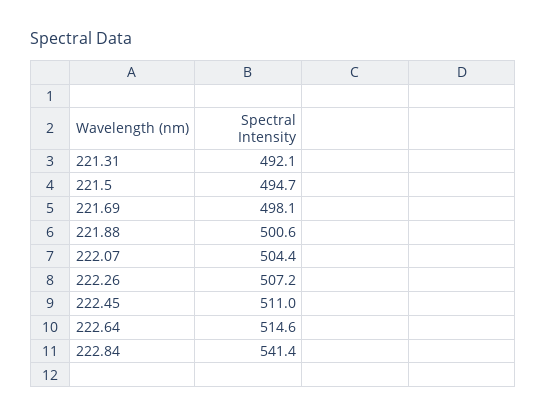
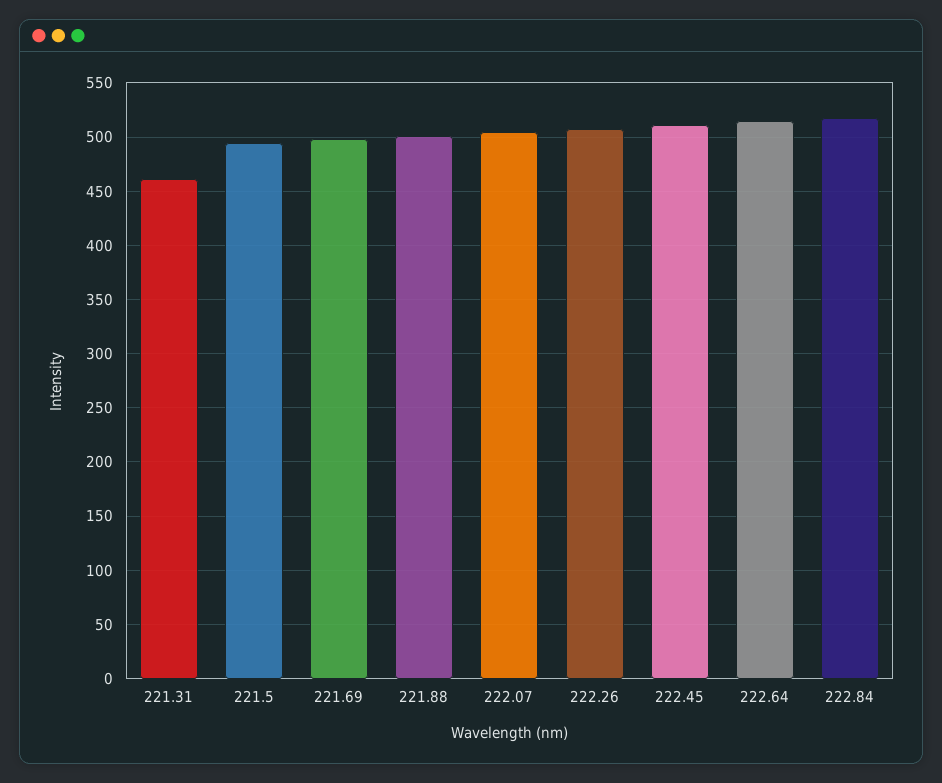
221.31: 492.1 -> 460
222.84: 541.4 -> 520

